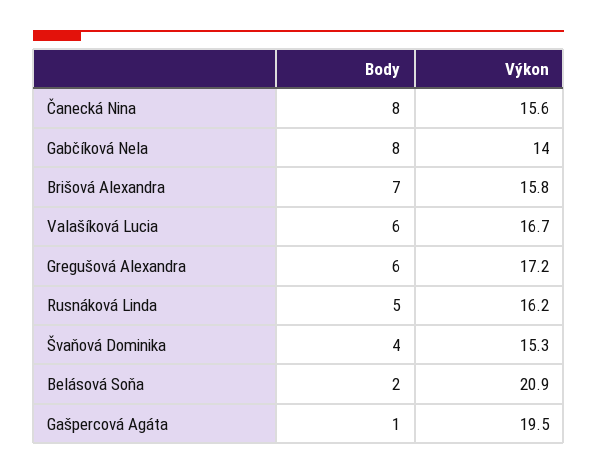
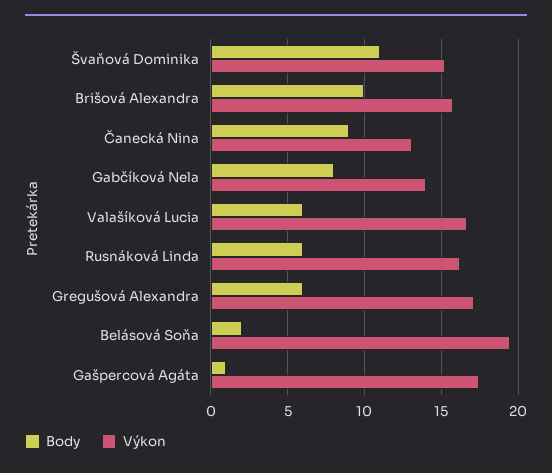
Body, Čanecká Nina: 8 -> 9
Výkon, Čanecká Nina: 15.6 -> 13
Body, Brišová Alexandra: 7 -> 10
Body, Rusnáková Linda: 5 -> 6
Body, Švaňová Dominika: 4 -> 11
Výkon, Belásová Soňa: 20.9 -> 19.5
Výkon, Gašpercová Agáta: 19.5 -> 17.5

